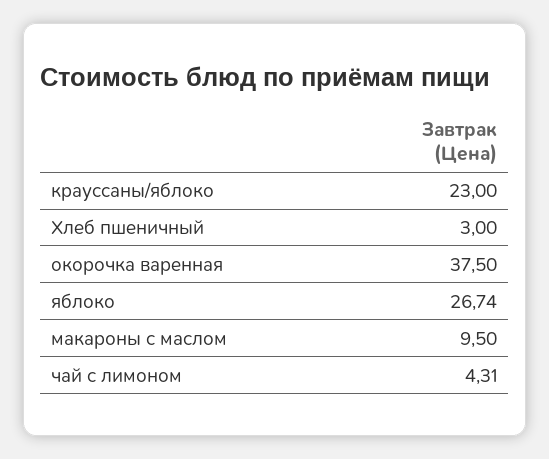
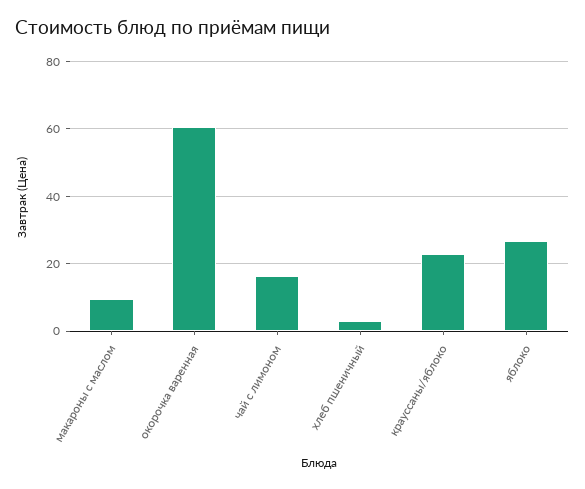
окорочка варенная: 37.5 -> 60
чай с лимоном: 4.31 -> 16

